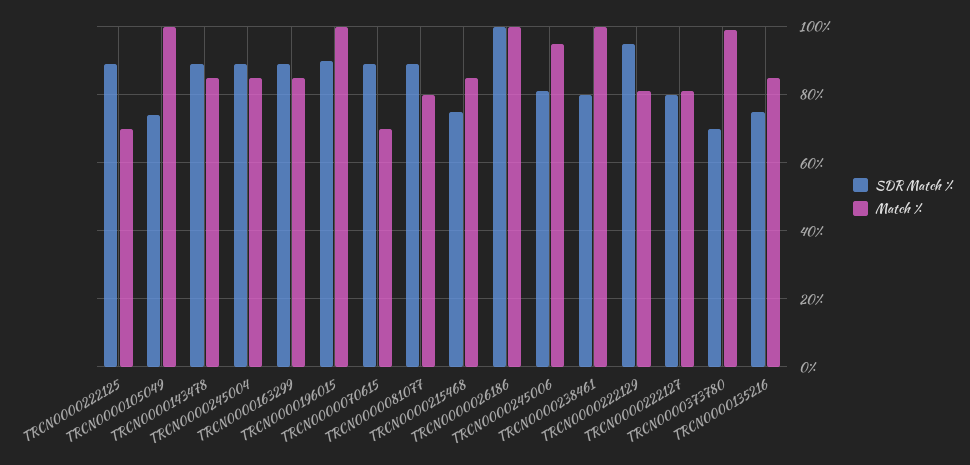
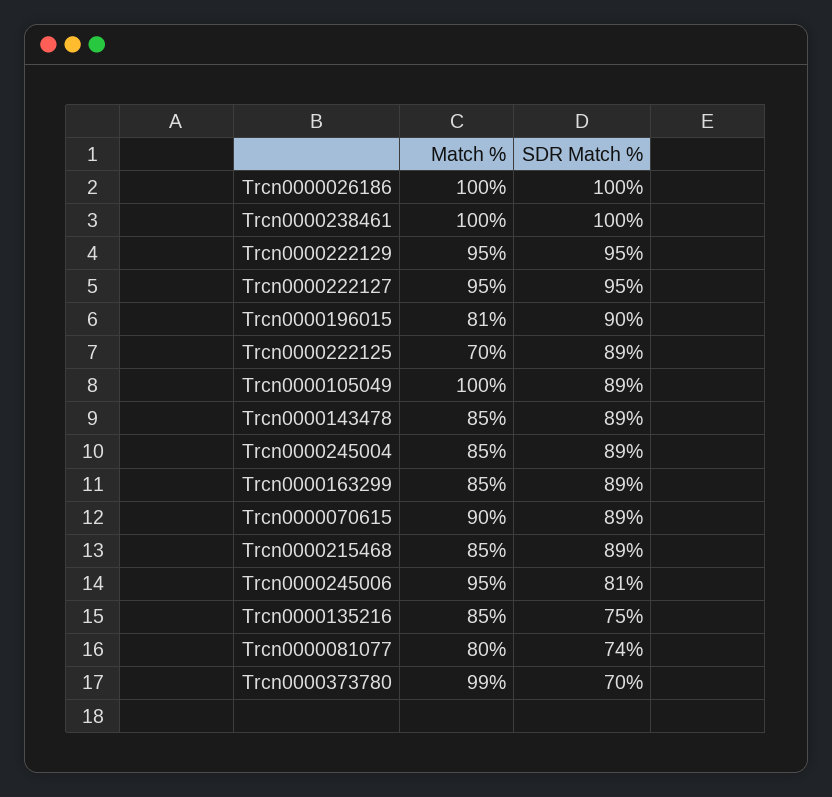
SDR Match %, TRCN0000105049: 75 -> 89
Match %, TRCN0000196015: 100 -> 81
Match %, TRCN0000070615: 70 -> 90
SDR Match %, TRCN0000081077: 90 -> 74
SDR Match %, TRCN0000215468: 75 -> 89
SDR Match %, TRCN0000238461: 80 -> 100
Match %, TRCN0000222129: 80 -> 95
SDR Match %, TRCN0000222127: 80 -> 95
Match %, TRCN0000222127: 80 -> 95

